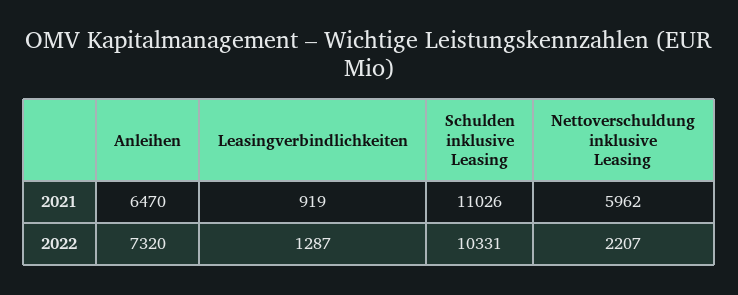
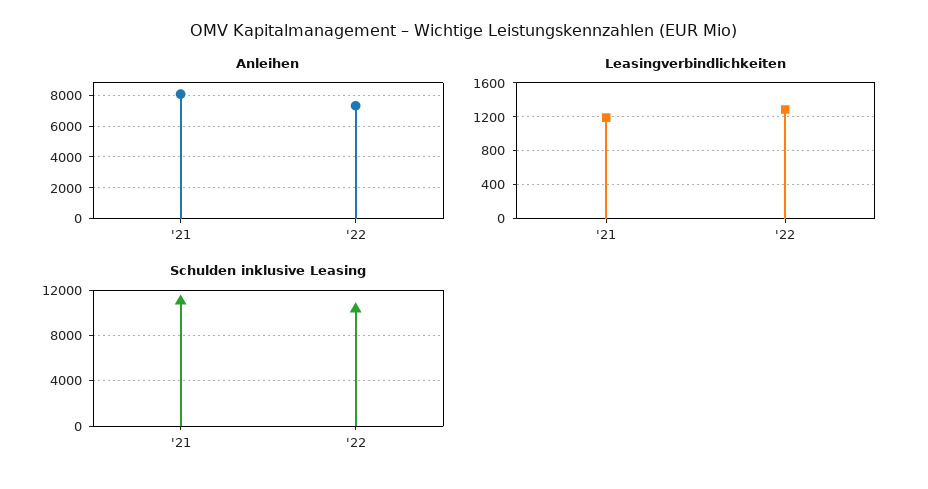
Anleihen, 2021: 6470 -> 8000
Leasingverbindlichkeiten, 2021: 919 -> 1200
Nettoverschuldung inklusive Leasing, 2021: 5962 -> none
Nettoverschuldung inklusive Leasing, 2022: 2207 -> none

